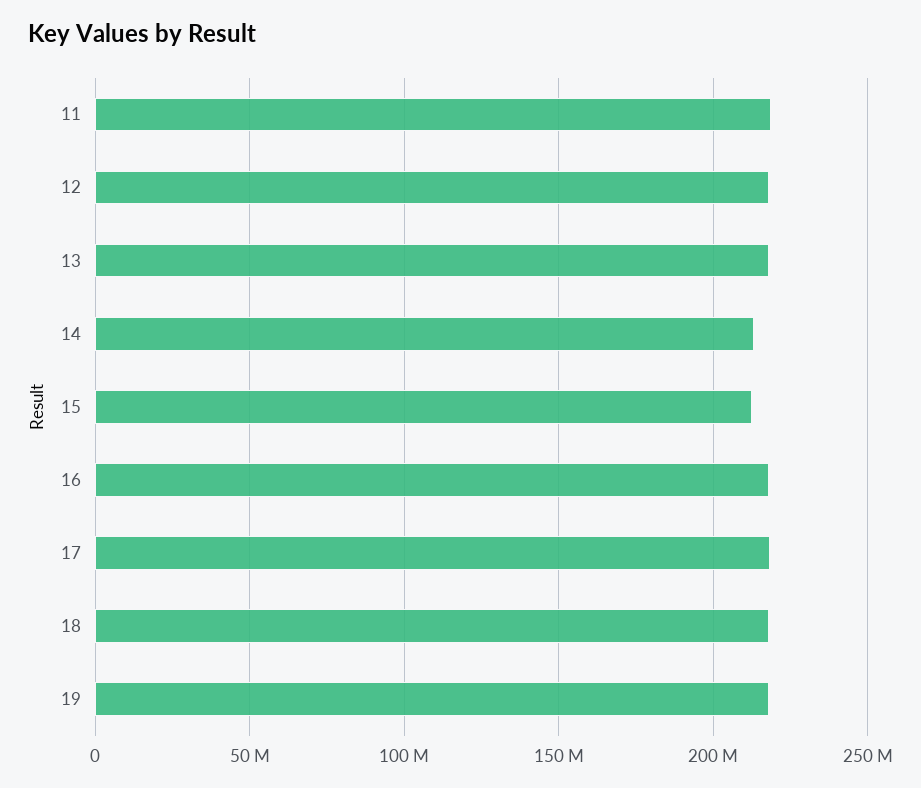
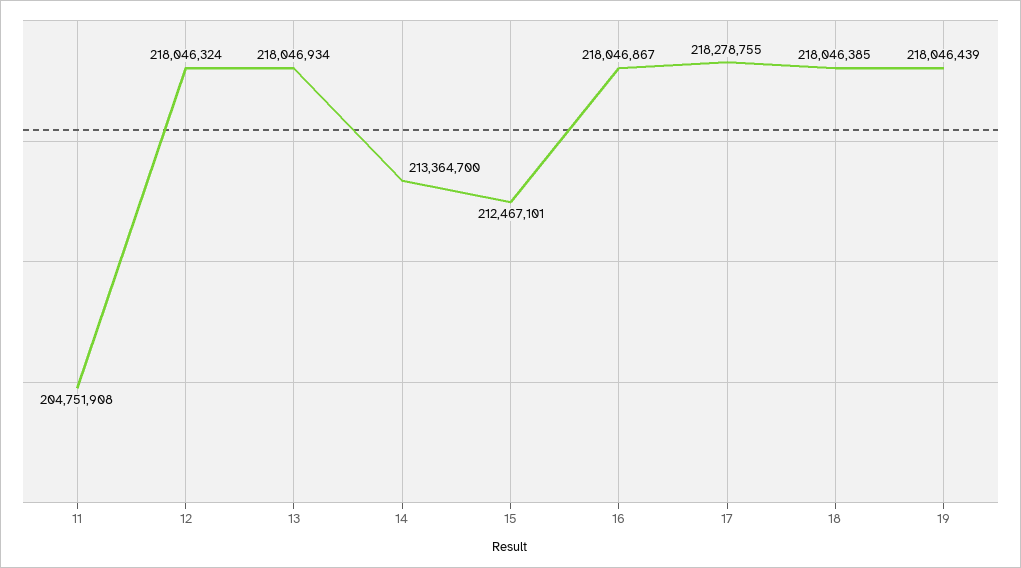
11: 220000000 -> 204751908

